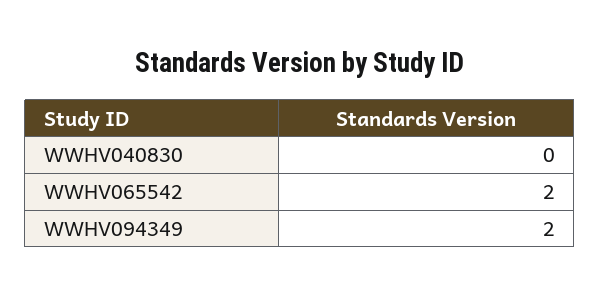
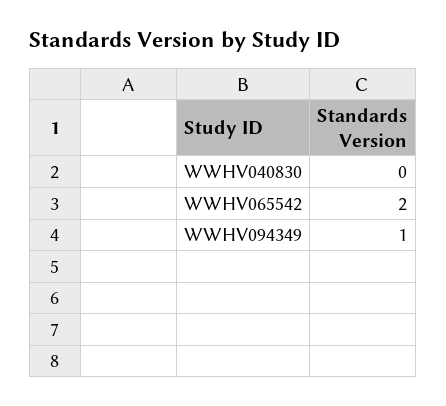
WWHV094349: 2 -> 1

